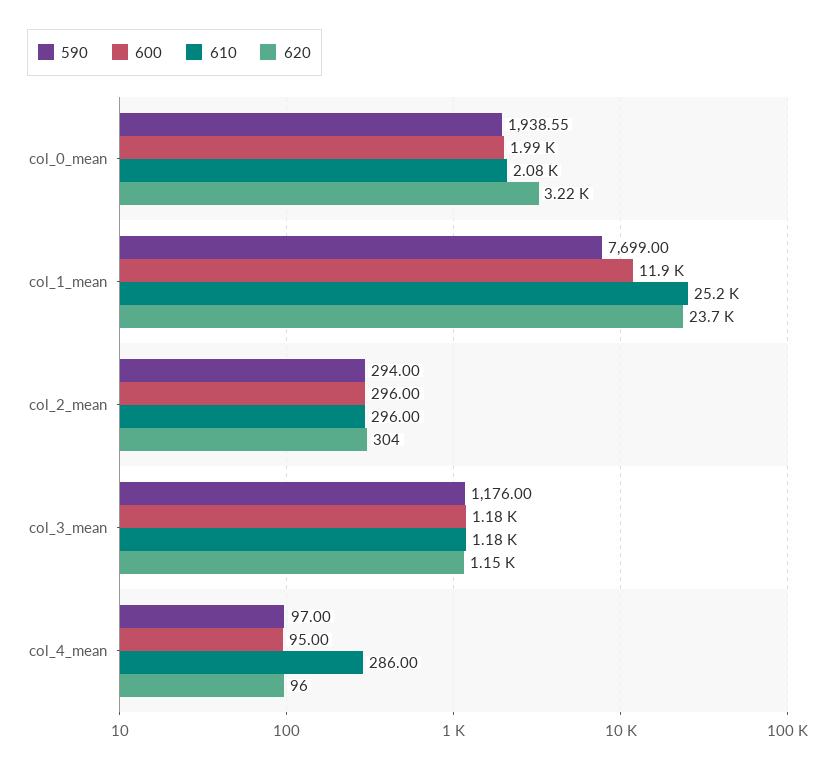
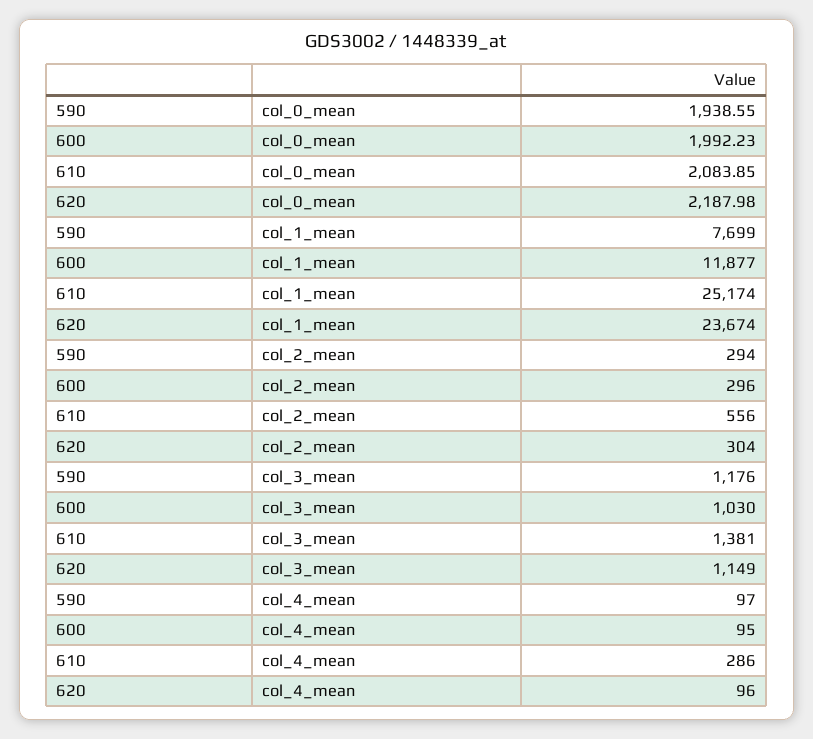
620, col_0_mean: 3220 -> 2187.98
610, col_2_mean: 296 -> 556
600, col_3_mean: 1180 -> 1030
610, col_3_mean: 1180 -> 1381

